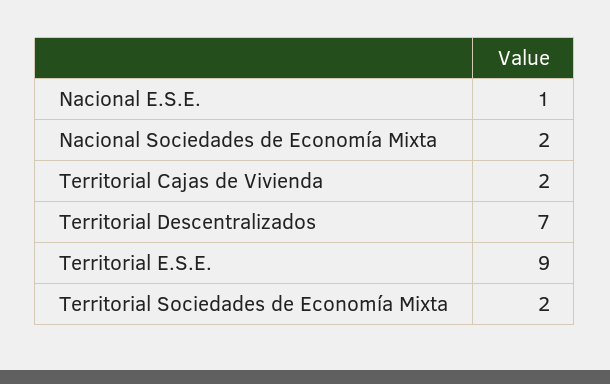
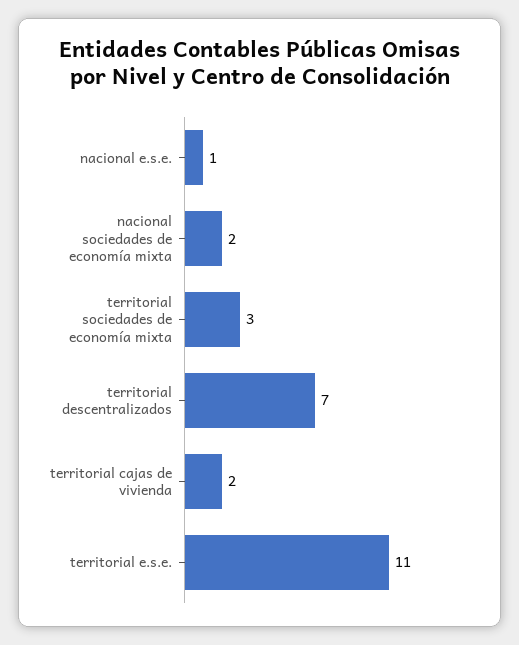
Territorial E.S.E.: 9 -> 11
Territorial Sociedades de Economía Mixta: 2 -> 3

